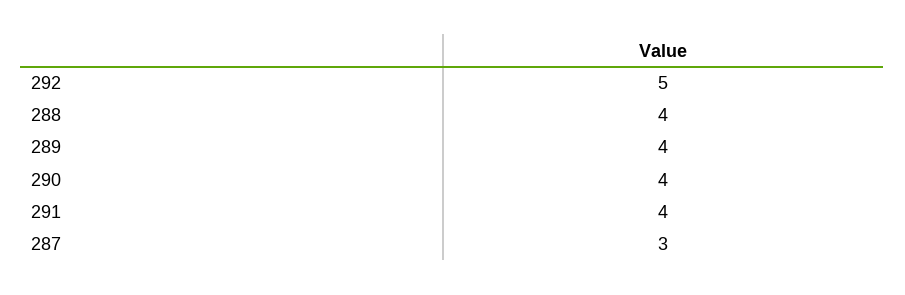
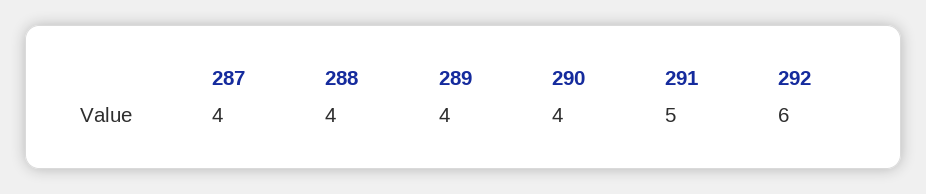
292: 5 -> 6
291: 4 -> 5
287: 3 -> 4

